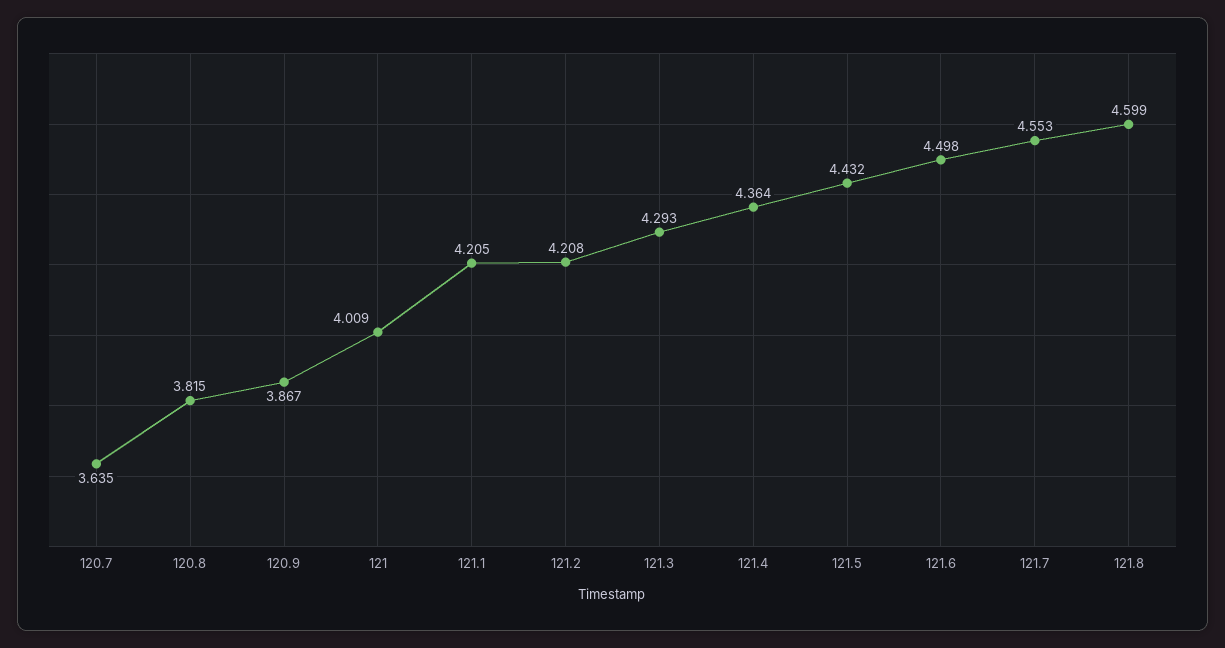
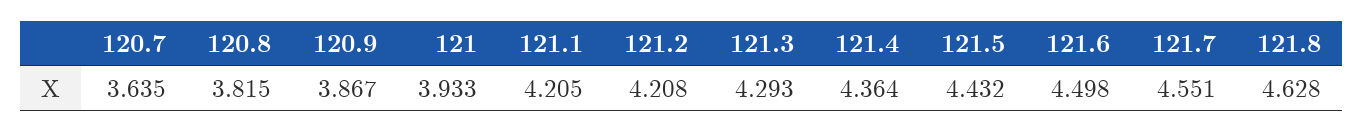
121: 4.009 -> 3.933
121.7: 4.553 -> 4.551
121.8: 4.599 -> 4.628

